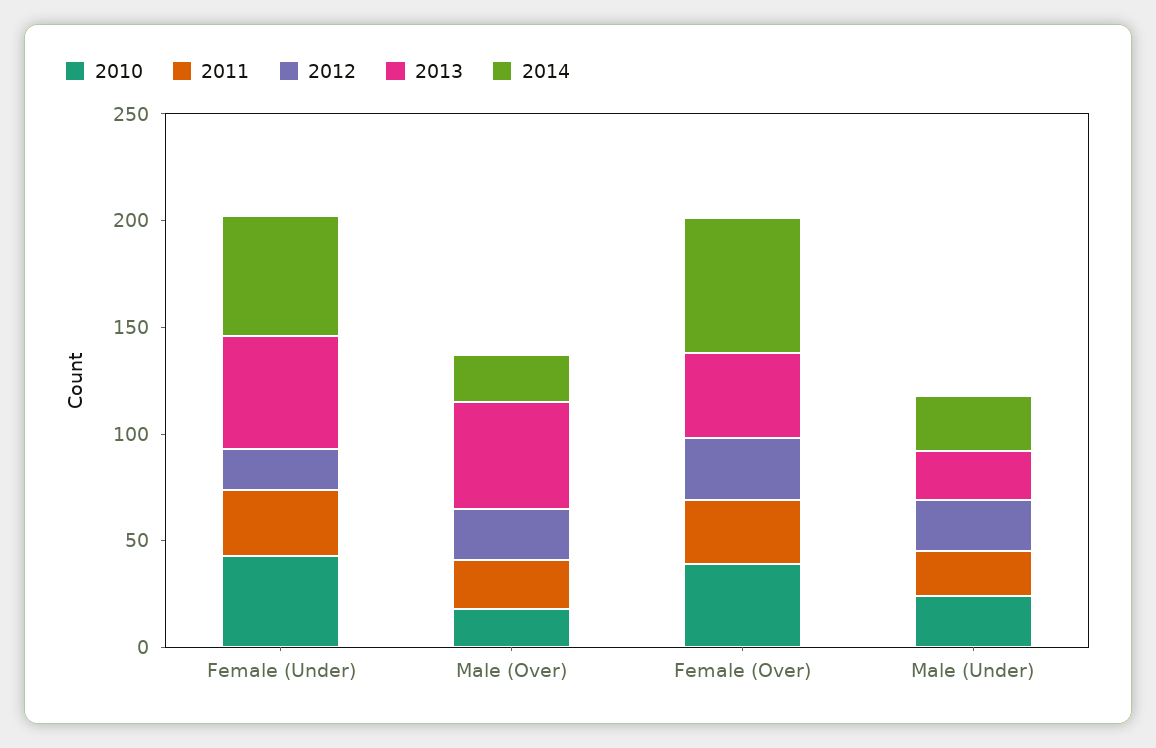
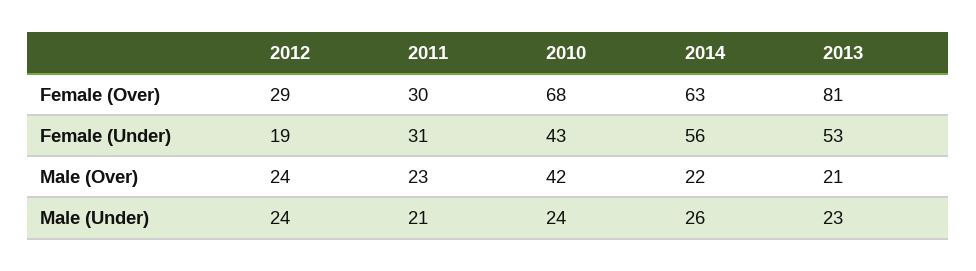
2010, Male (Over): 20 -> 42
2013, Male (Over): 50 -> 21
2010, Female (Over): 40 -> 68
2013, Female (Over): 40 -> 81

